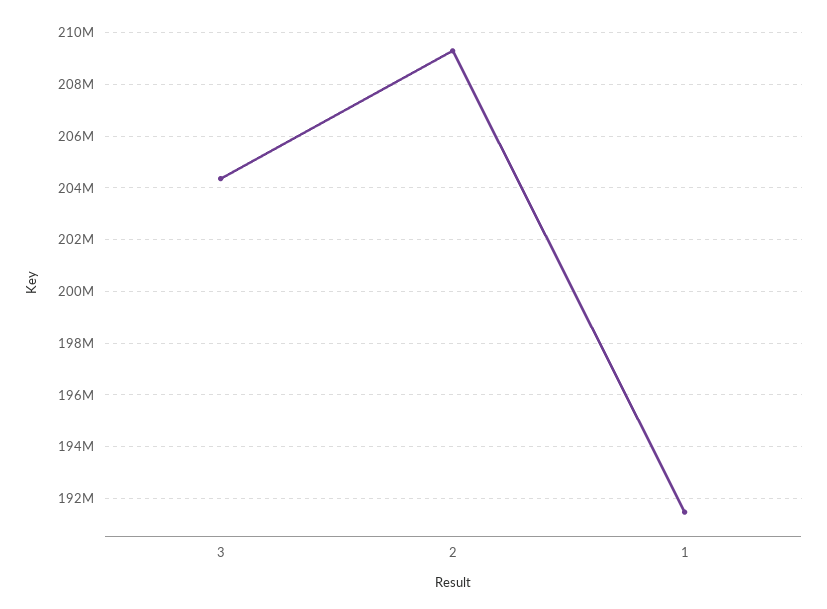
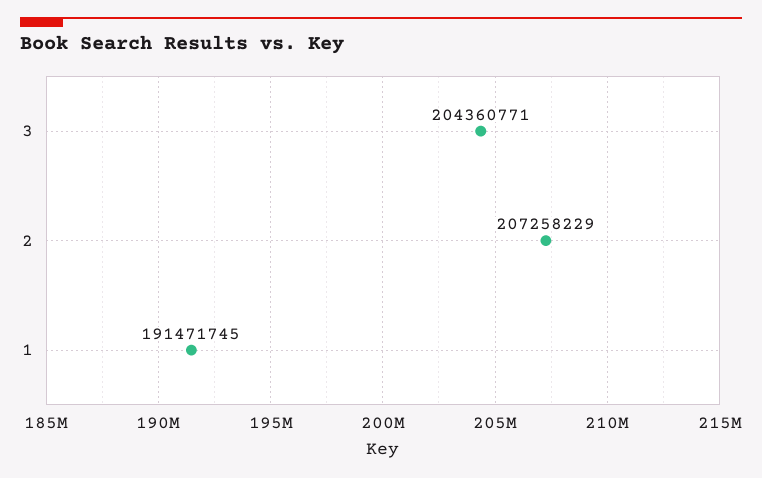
2: 209250000 -> 207258229

